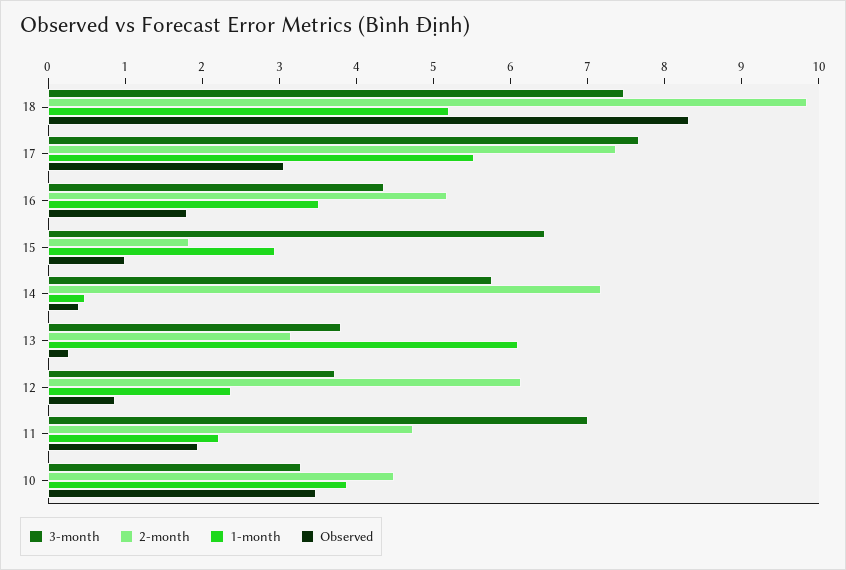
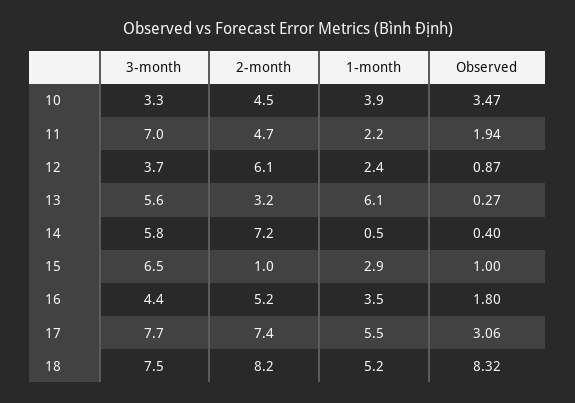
2-month, 18: 9.8 -> 8.2
2-month, 15: 1.8 -> 1
3-month, 13: 3.8 -> 5.6

